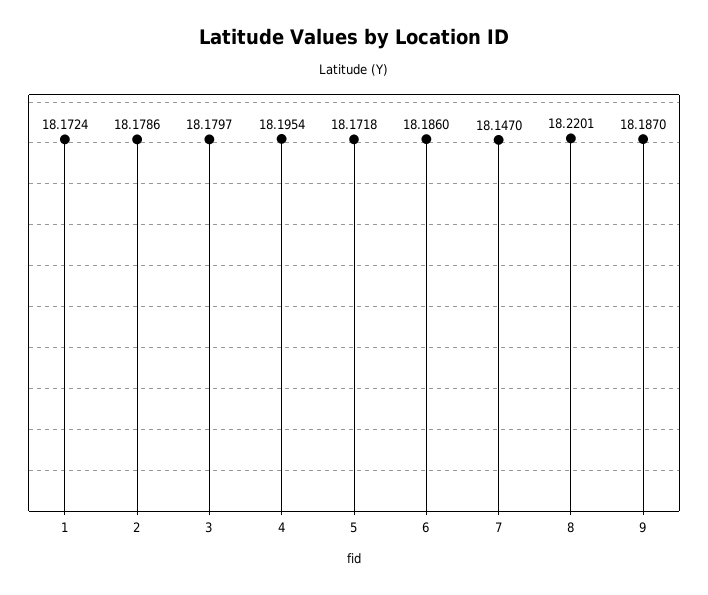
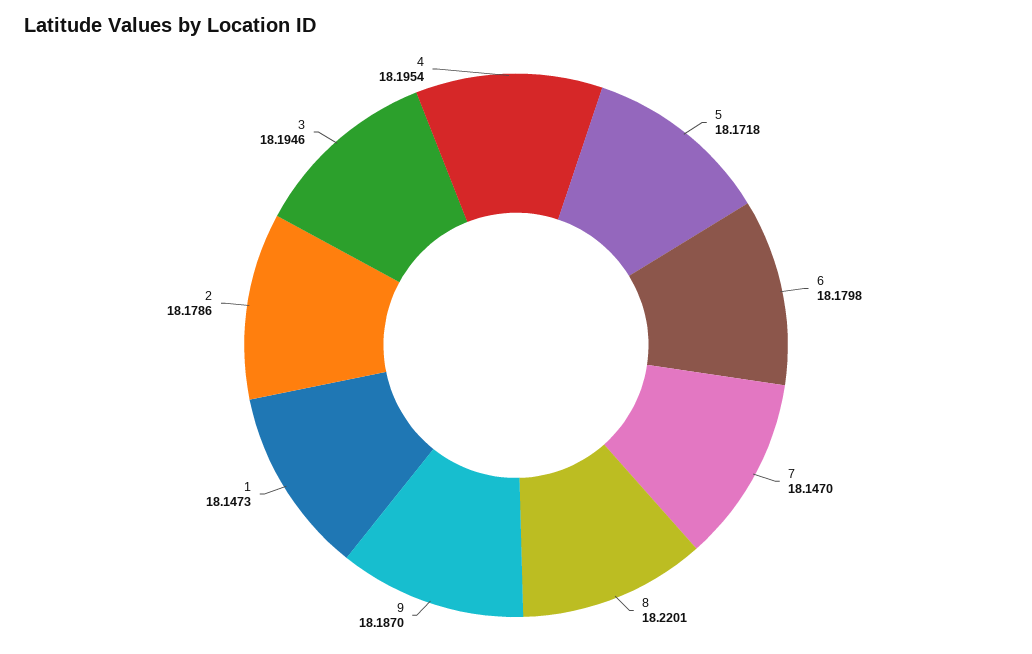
1: 18.1724 -> 18.1473
3: 18.1797 -> 18.1946
6: 18.186 -> 18.1798

